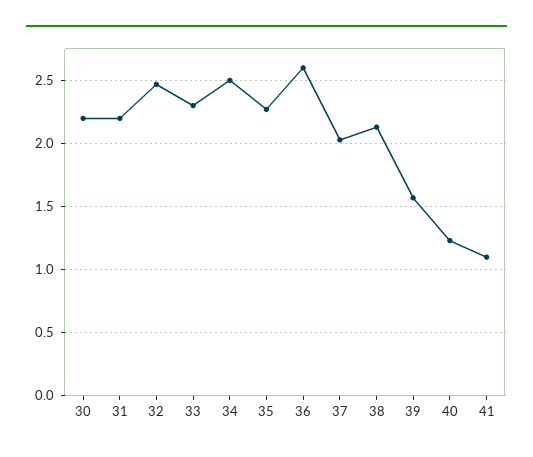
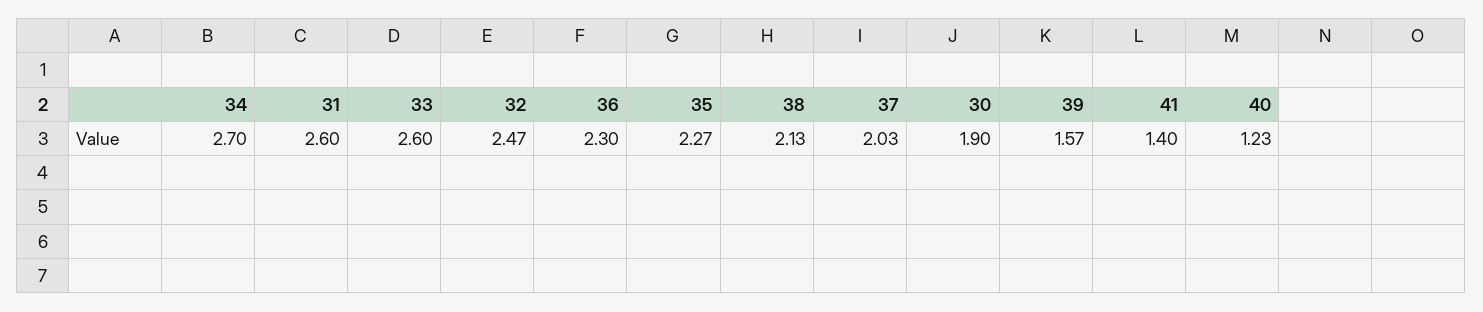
30: 2.2 -> 1.9
31: 2.2 -> 2.6
33: 2.3 -> 2.6
34: 2.5 -> 2.7
36: 2.6 -> 2.3
41: 1.1 -> 1.4

